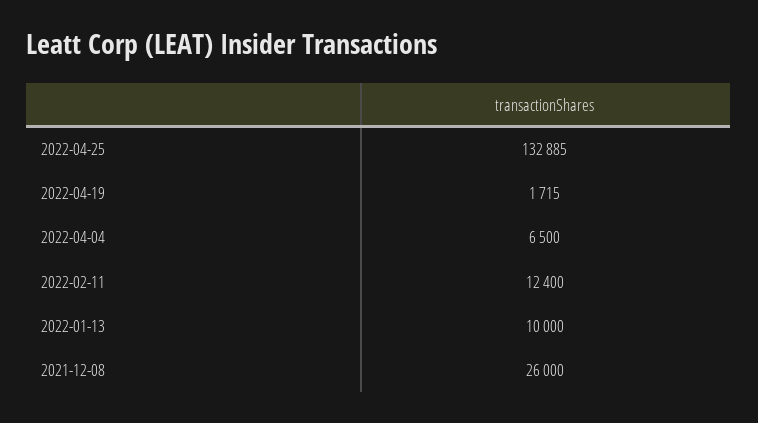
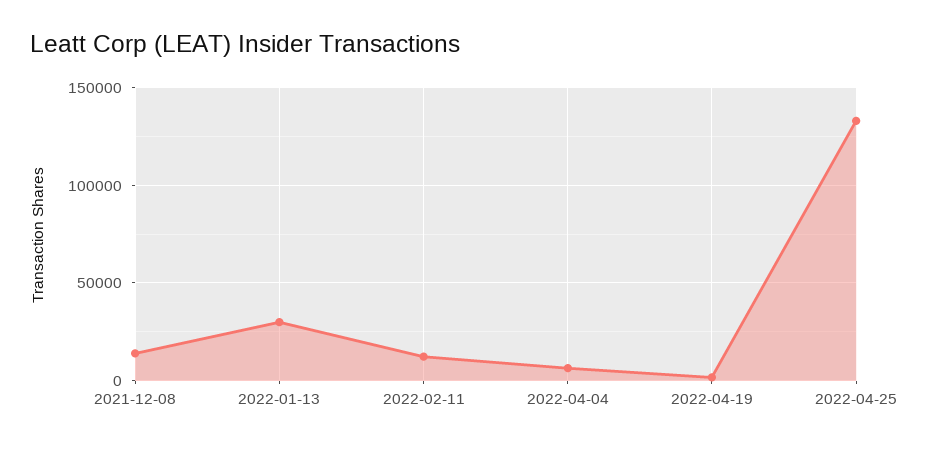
2022-01-13: 10000 -> 30000
2021-12-08: 26000 -> 15000

